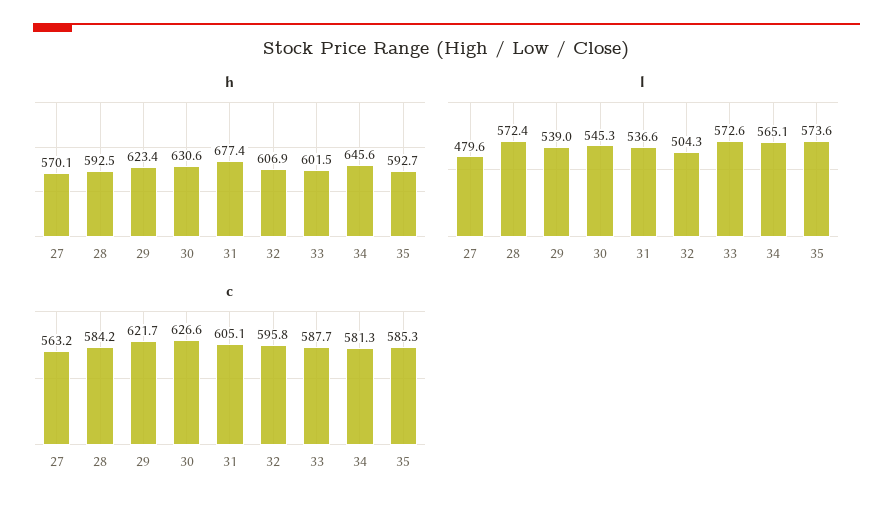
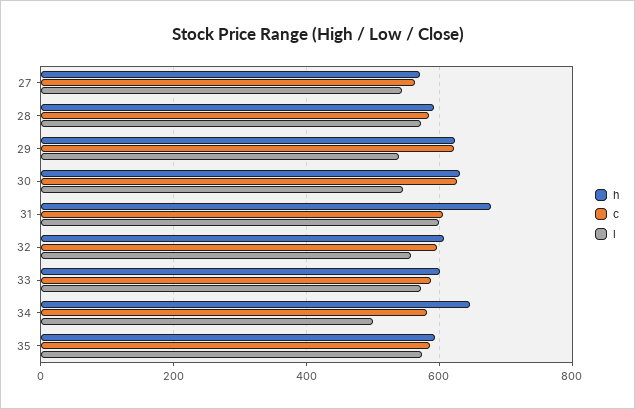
l, 27: 479.6 -> 540
l, 31: 536.6 -> 600
l, 32: 504.3 -> 560
l, 34: 565.1 -> 500

